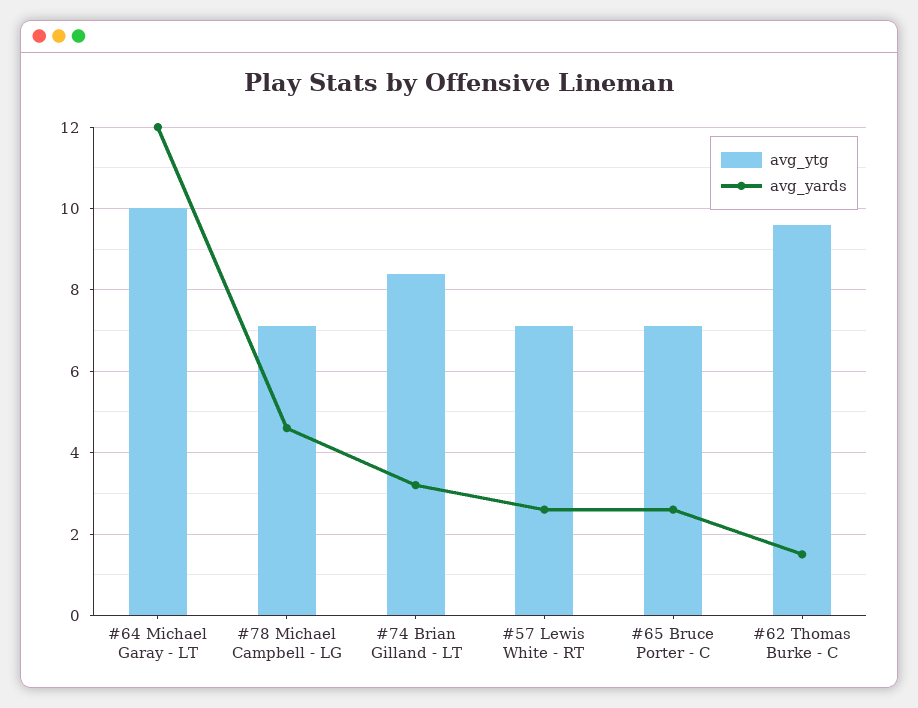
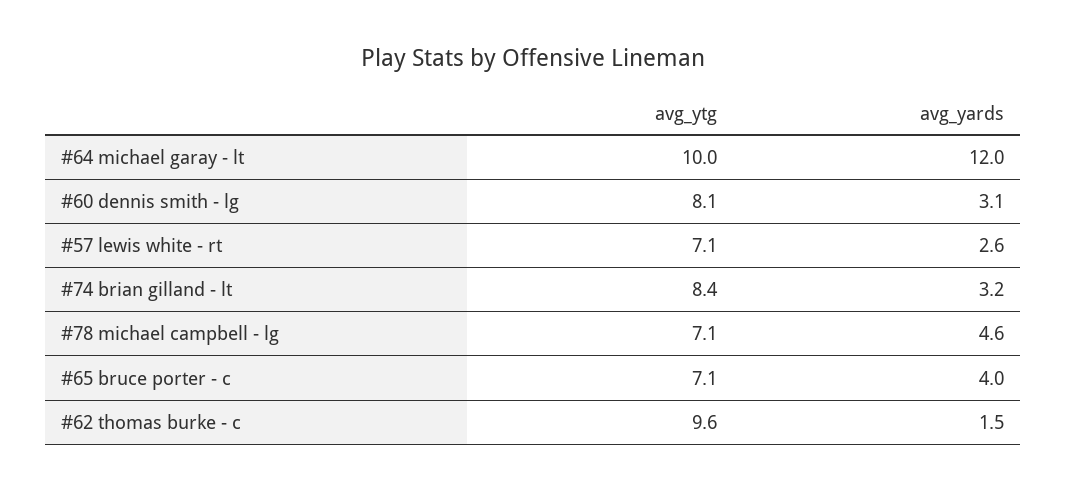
avg_yards, #65 Bruce Porter - C: 2.5 -> 4
avg_ytg, #60 dennis smith - lg: none -> 8.1
avg_yards, #60 dennis smith - lg: none -> 3.1

